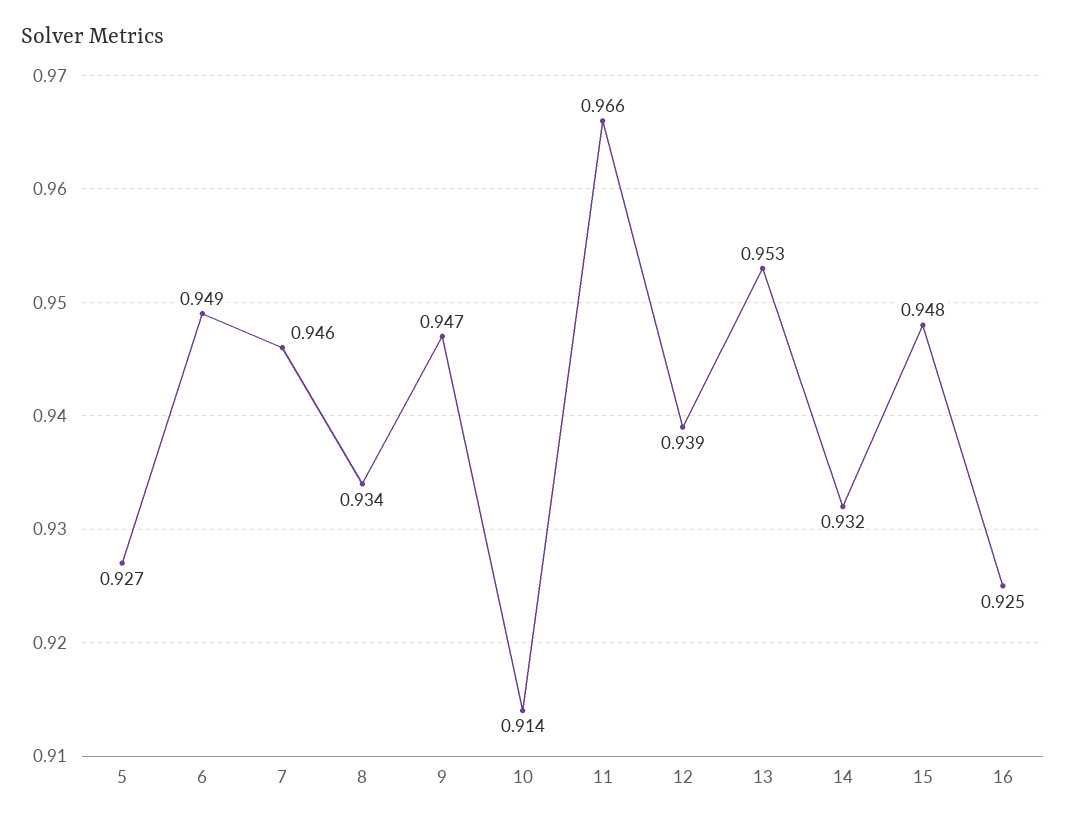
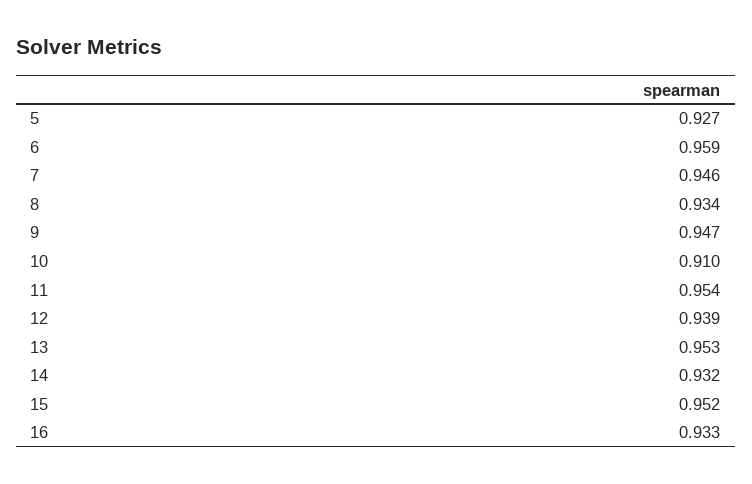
6: 0.949 -> 0.959
10: 0.914 -> 0.91
11: 0.966 -> 0.954
15: 0.948 -> 0.952
16: 0.925 -> 0.933

